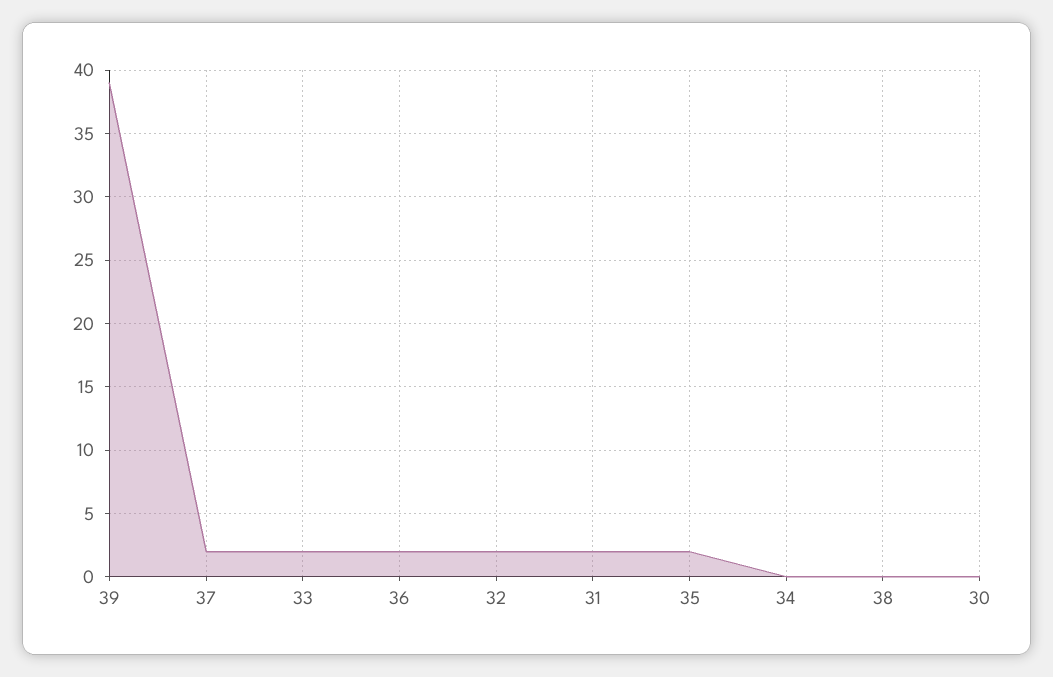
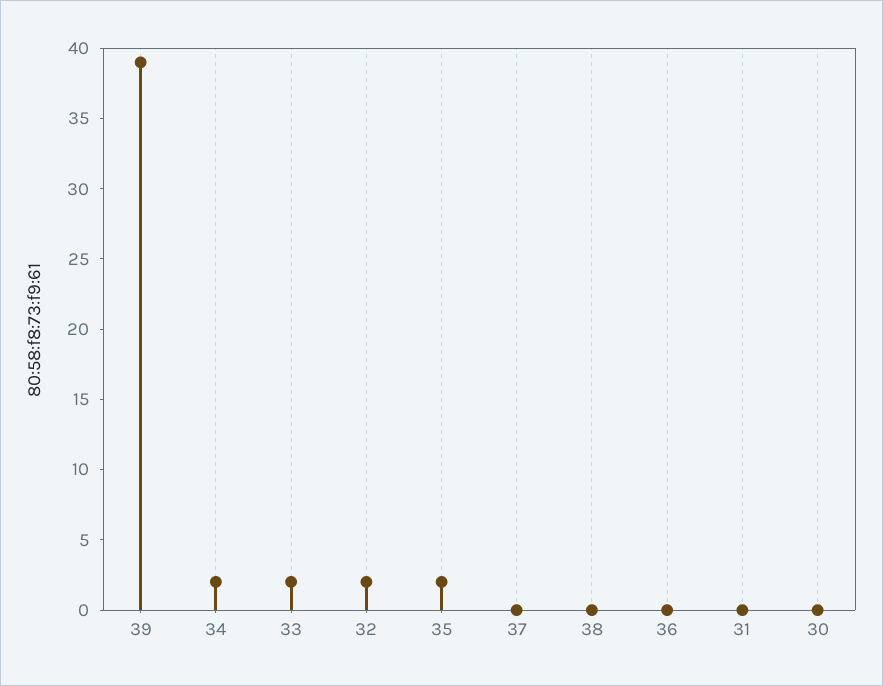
37: 2 -> 0
36: 2 -> 0
31: 2 -> 0
34: 0 -> 2

